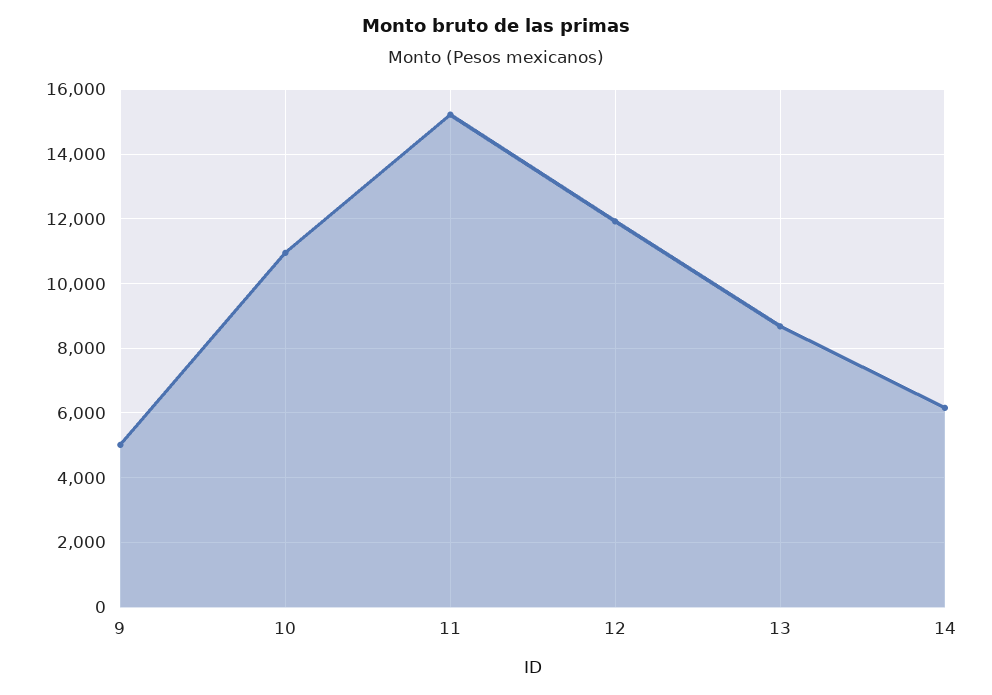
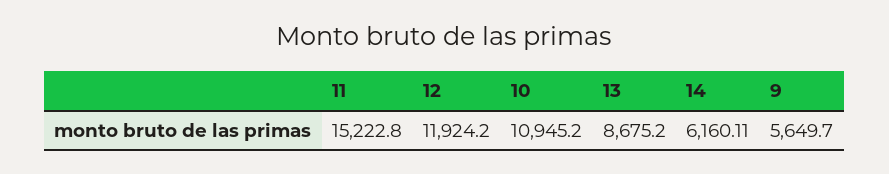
9: 5000 -> 5649.7

